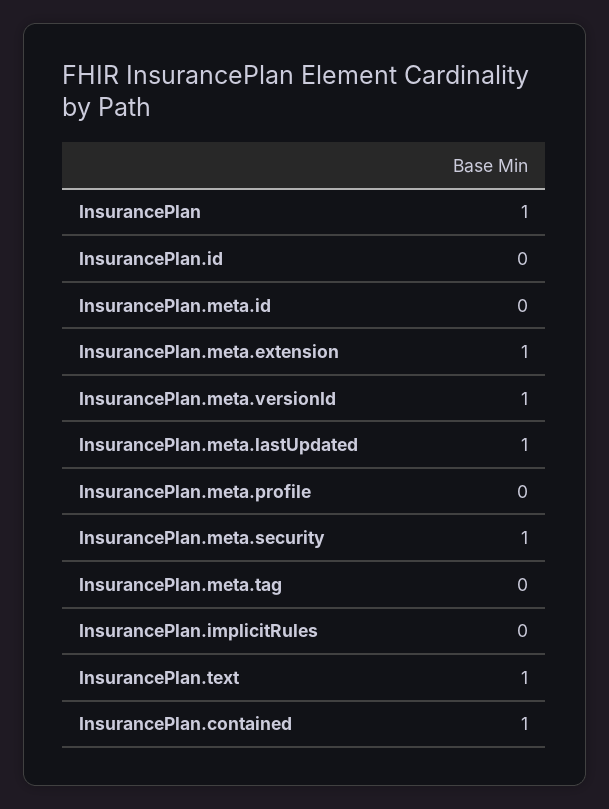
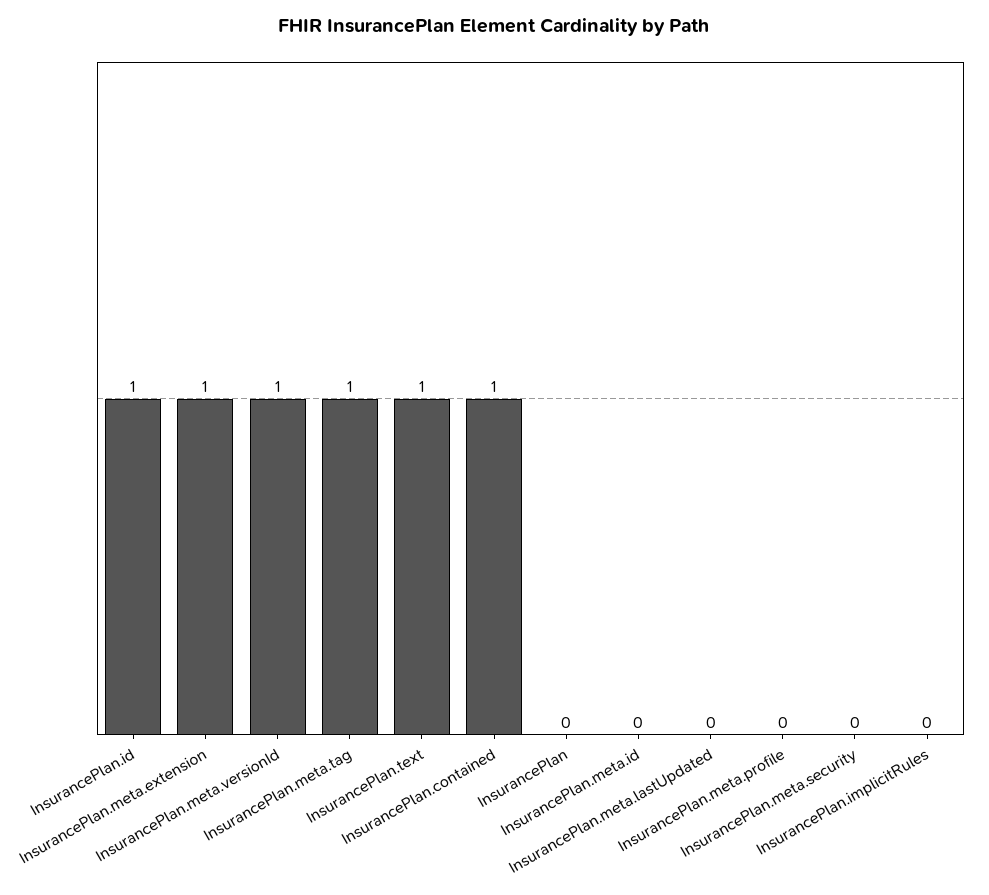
InsurancePlan: 1 -> 0
InsurancePlan.id: 0 -> 1
InsurancePlan.meta.lastUpdated: 1 -> 0
InsurancePlan.meta.security: 1 -> 0
InsurancePlan.meta.tag: 0 -> 1

